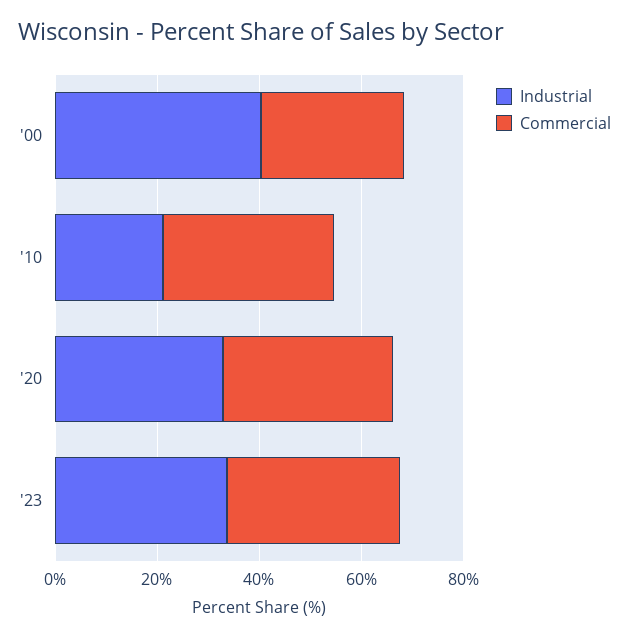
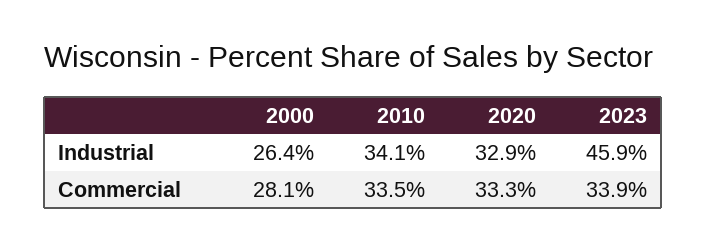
Industrial, '00: 40 -> 26.4
Industrial, '10: 20 -> 34.1
Industrial, '23: 35 -> 45.9

